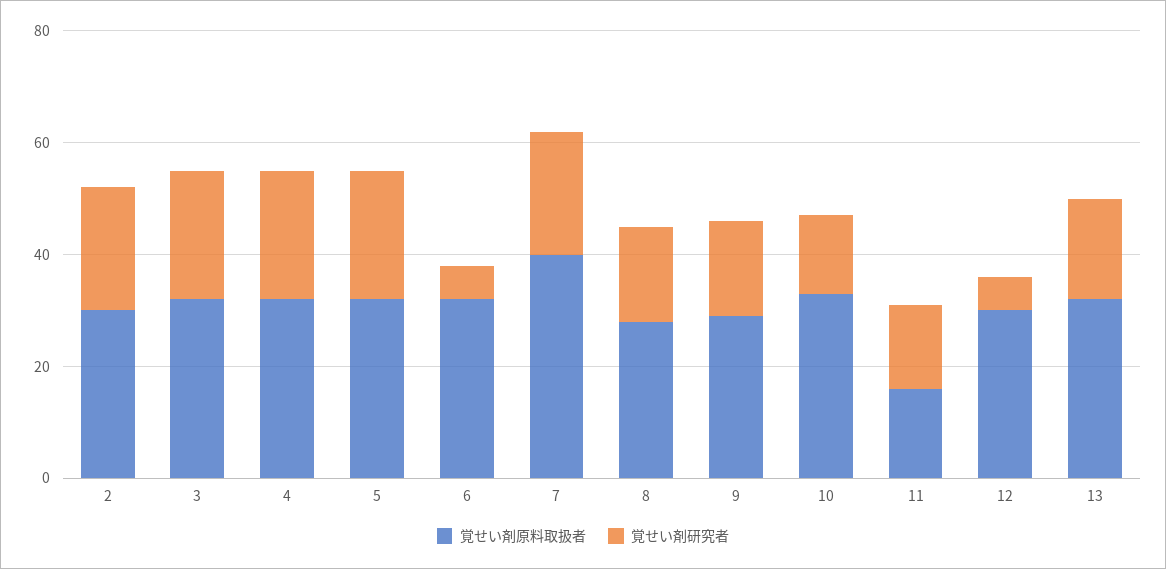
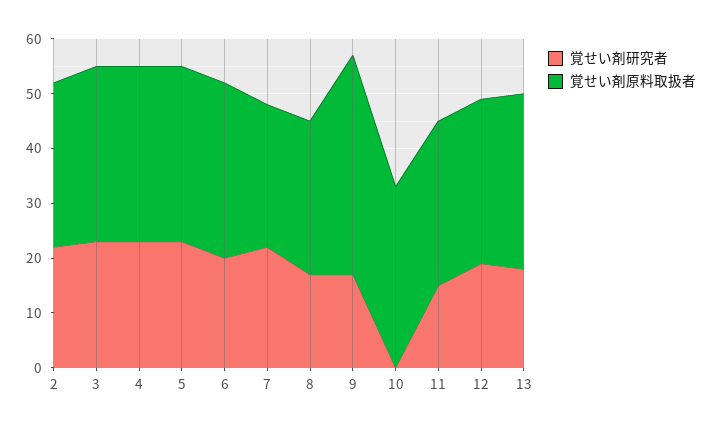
覚せい剤研究者, 6: 5 -> 20
覚せい剤原料取扱者, 7: 40 -> 25
覚せい剤原料取扱者, 9: 30 -> 40
覚せい剤研究者, 10: 15 -> 0
覚せい剤原料取扱者, 11: 15 -> 30
覚せい剤研究者, 12: 5 -> 20

